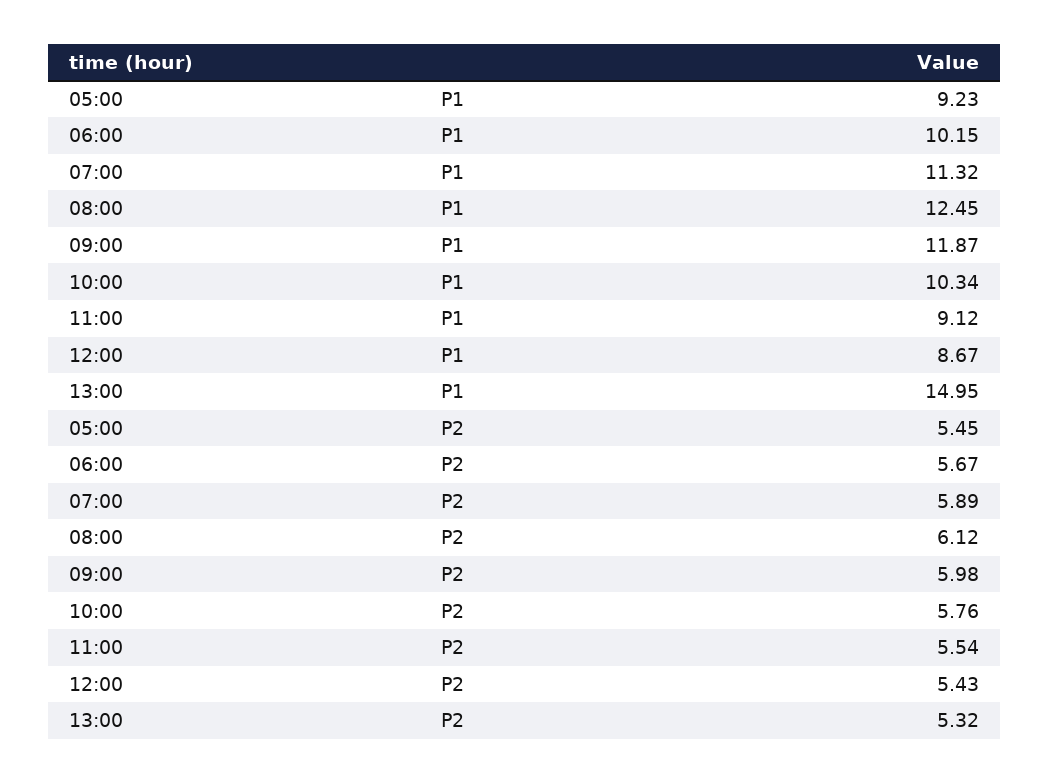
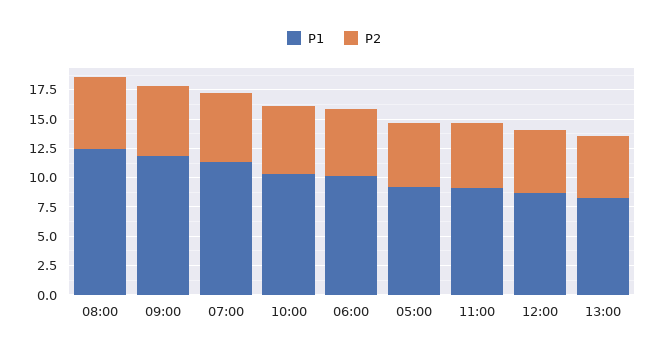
P1, 13:00: 14.95 -> 7.5

